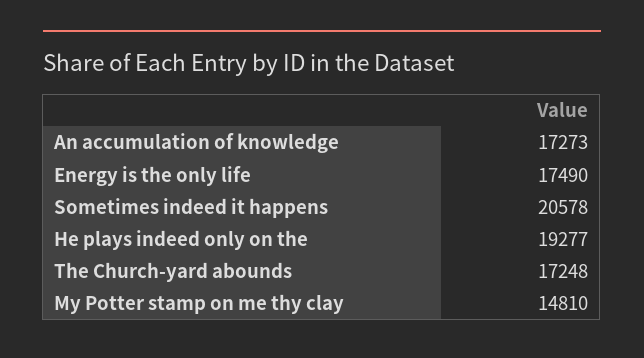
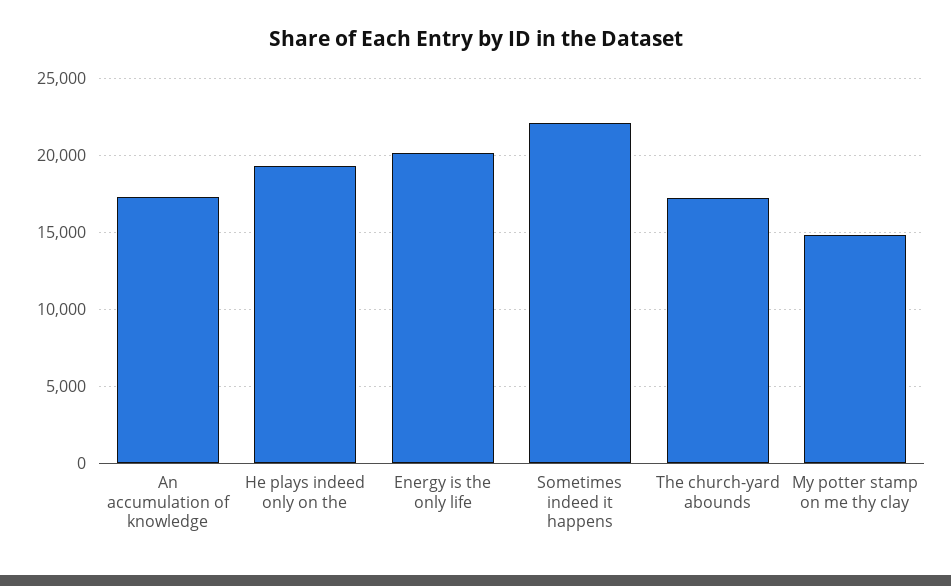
Energy is the only life: 17490 -> 20000
Sometimes indeed it happens: 20578 -> 22000

